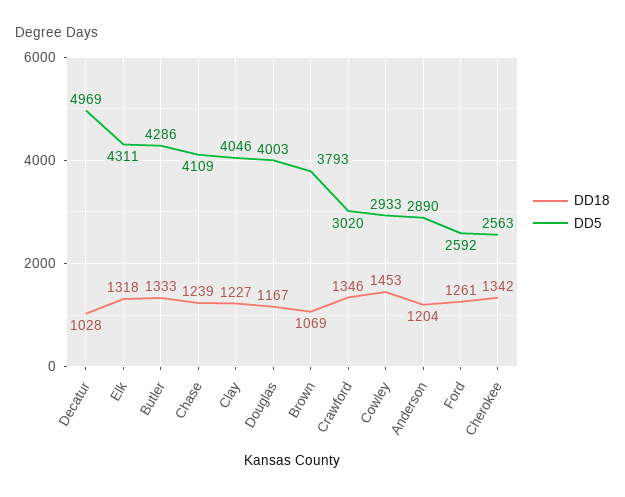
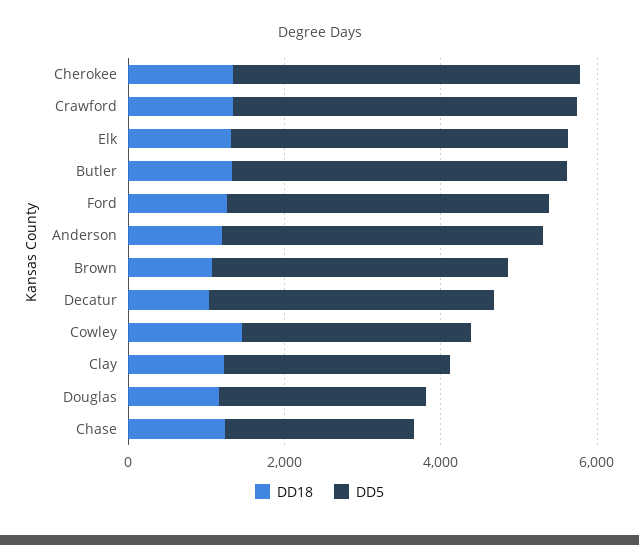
DD5, Decatur: 4969 -> 3500
DD5, Chase: 4109 -> 2500
DD5, Clay: 4046 -> 3000
DD5, Douglas: 4003 -> 2500
DD5, Crawford: 3020 -> 4500
DD5, Anderson: 2890 -> 4000
DD5, Ford: 2592 -> 4000
DD5, Cherokee: 2563 -> 4500

